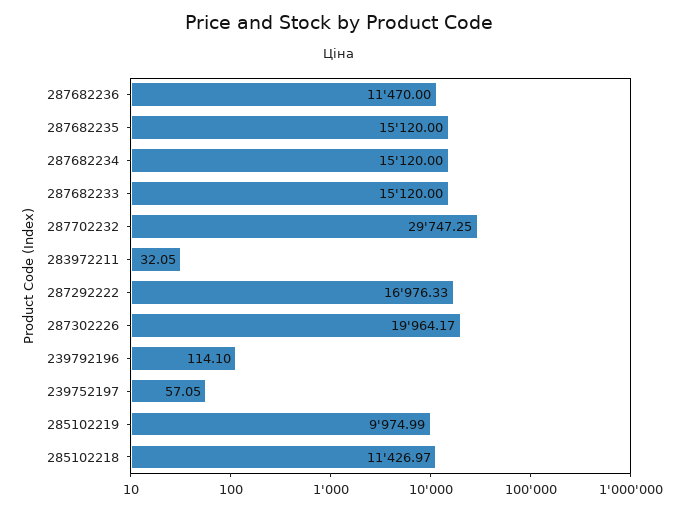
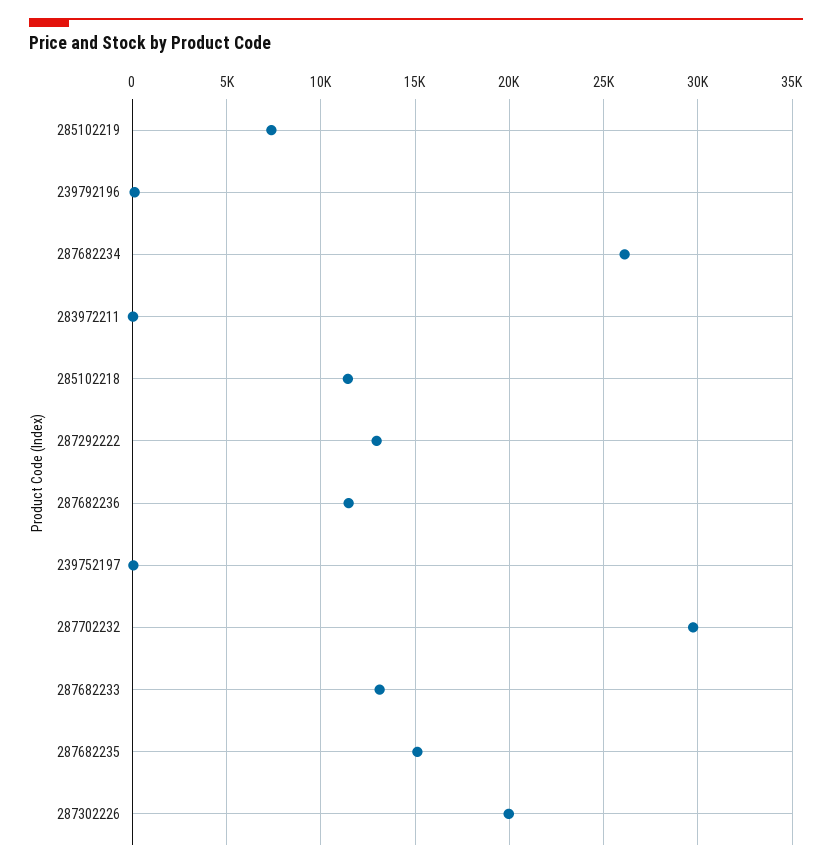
287682234: 15120 -> 26000
287682233: 15120 -> 13000
287292222: 16976.33 -> 13000
285102219: 9974.99 -> 7500

